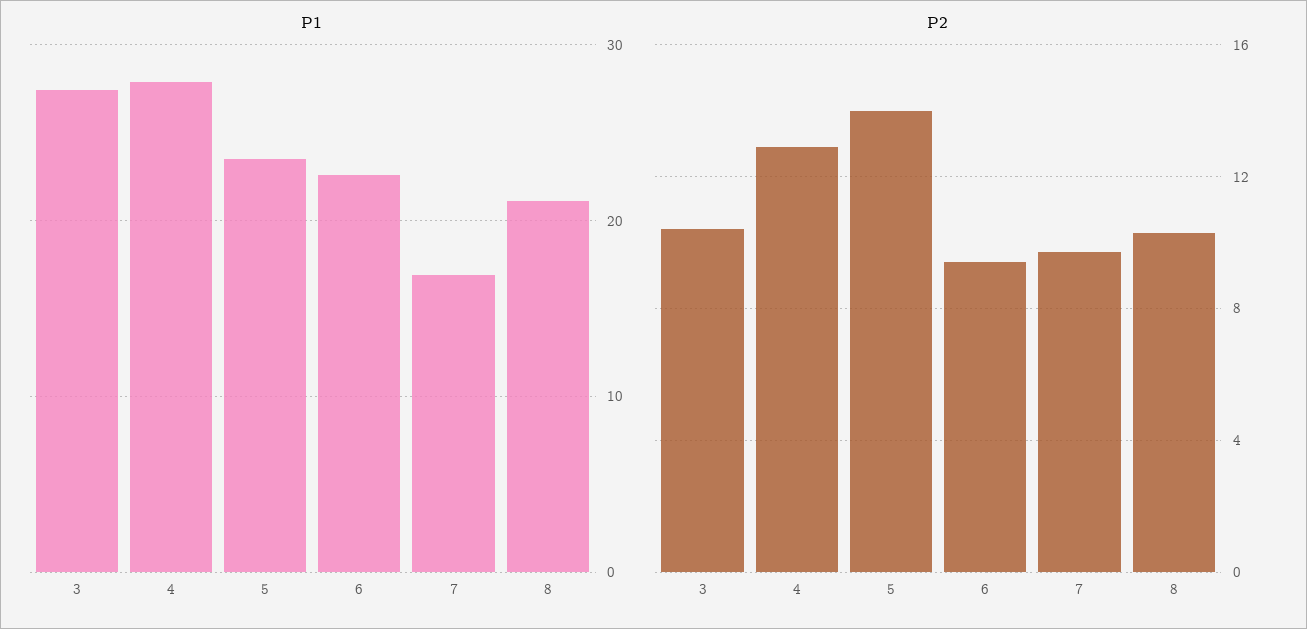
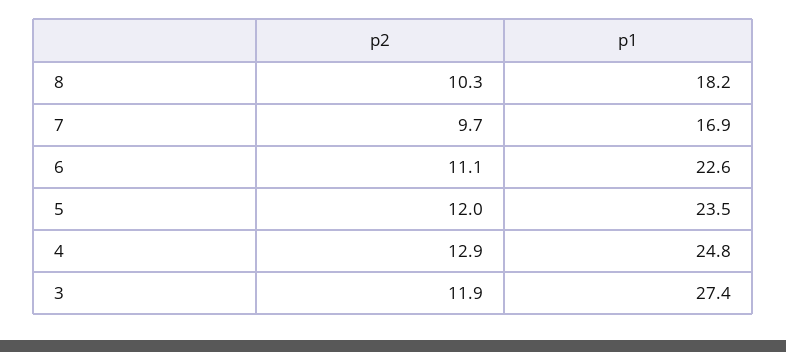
P1, 4: 28 -> 24.8
P1, 8: 21 -> 18.2
P2, 3: 10.5 -> 11.9
P2, 5: 14 -> 12
P2, 6: 9.5 -> 11.1

